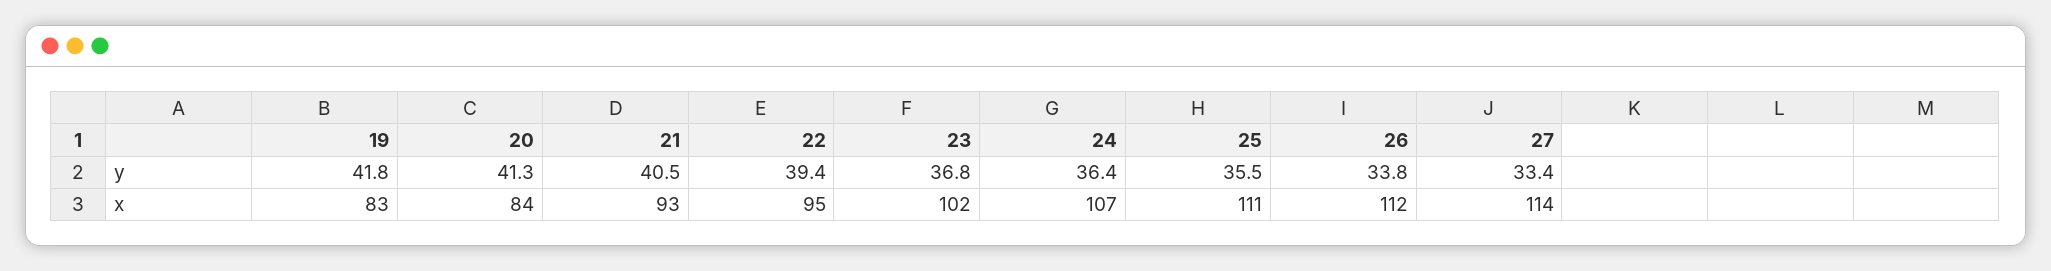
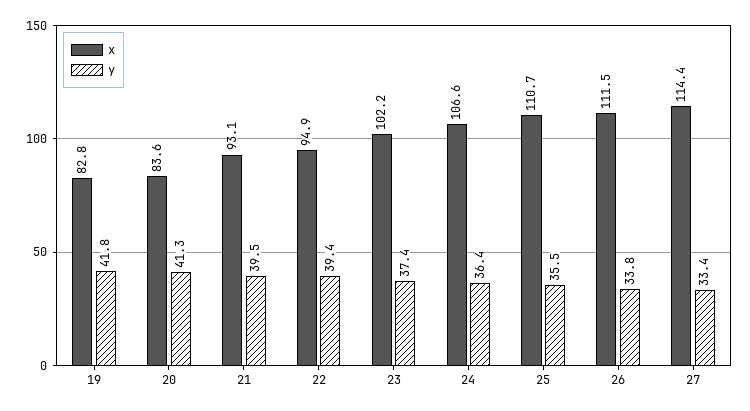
y, 21: 40.5 -> 39.5
y, 23: 36.8 -> 37.4

